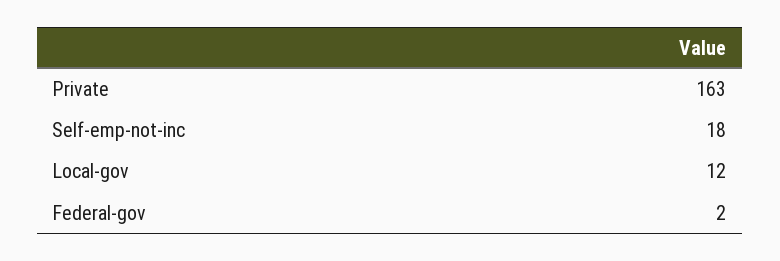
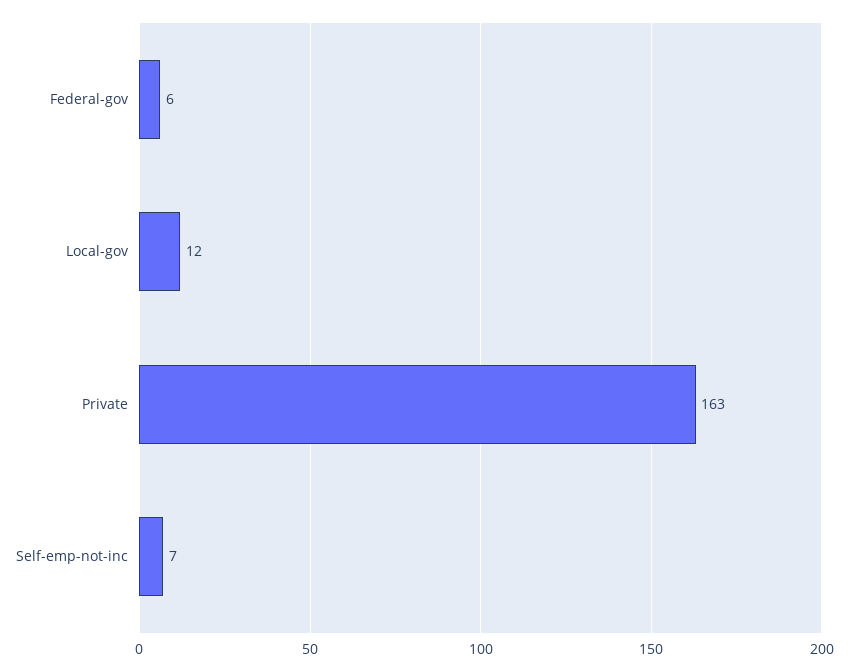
Self-emp-not-inc: 18 -> 7
Federal-gov: 2 -> 6

